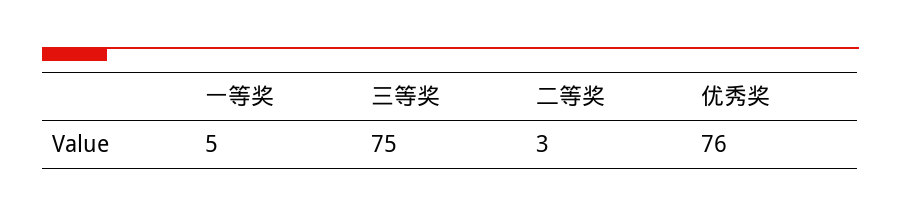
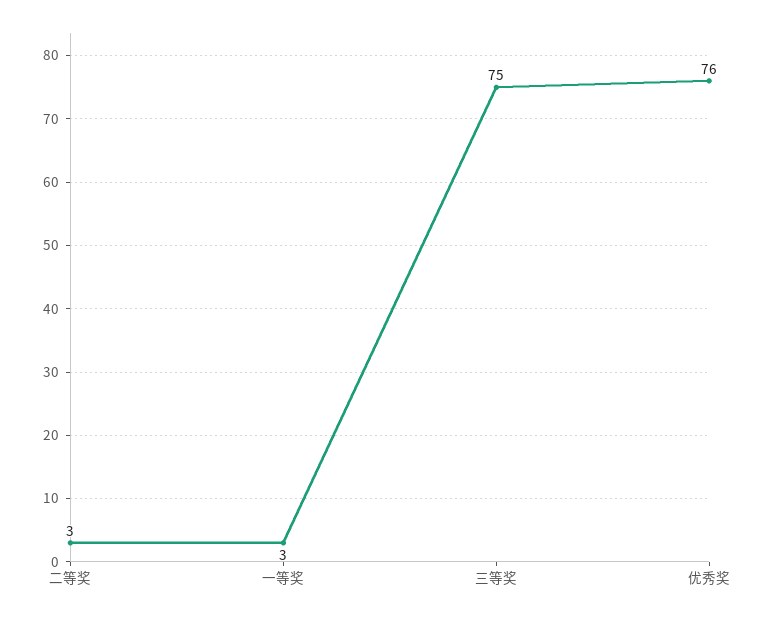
一等奖: 5 -> 3

